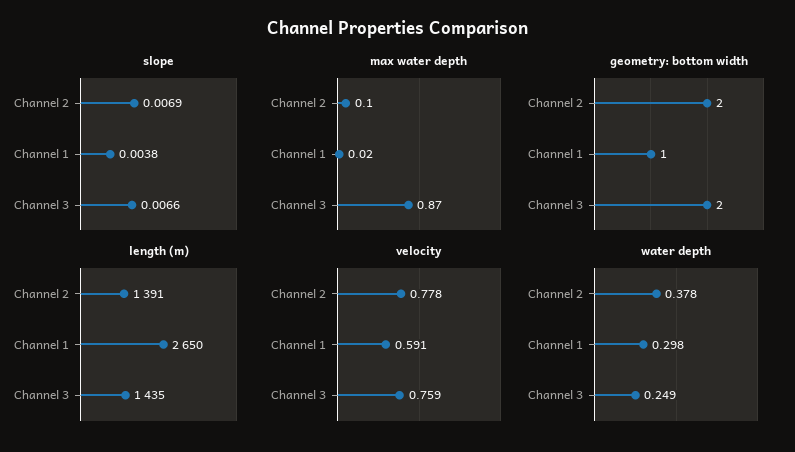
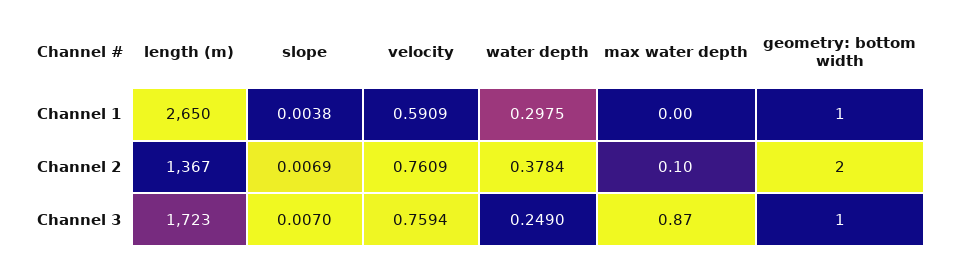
slope, Channel 3: 0.0066 -> 0.007
max water depth, Channel 1: 0.02 -> 0
geometry: bottom width, Channel 3: 2 -> 1
length (m), Channel 2: 1391 -> 1367
length (m), Channel 3: 1435 -> 1723
velocity, Channel 2: 0.778 -> 0.7609

